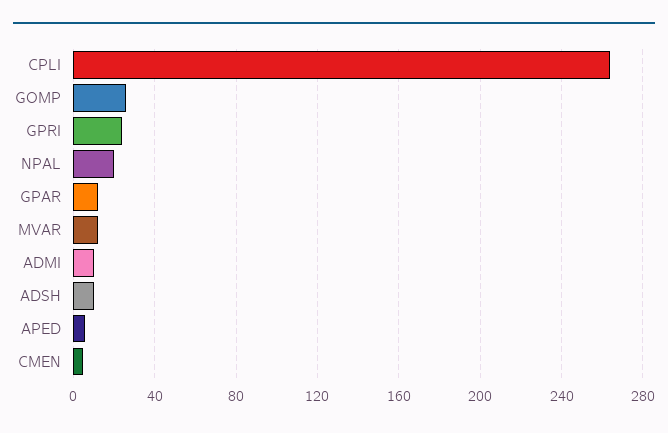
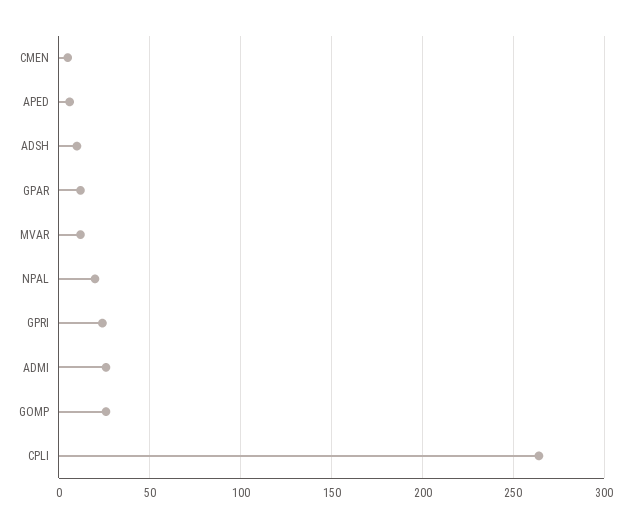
ADMI: 10 -> 25

